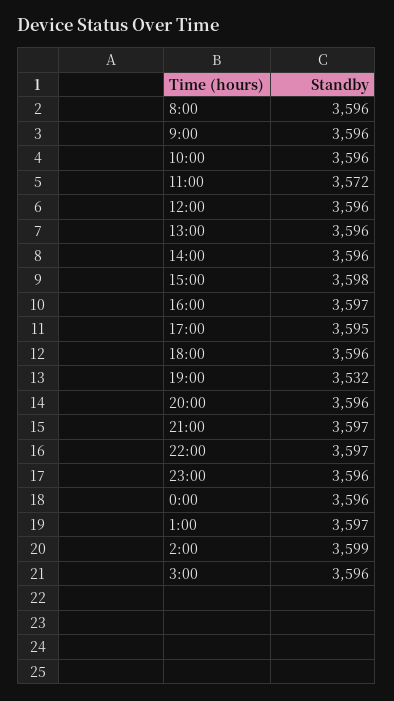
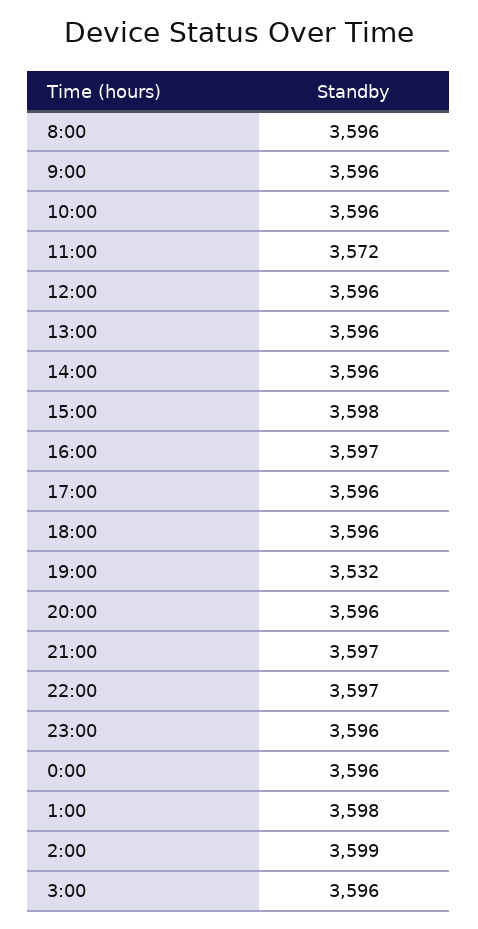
17:00: 3595 -> 3596
1:00: 3597 -> 3598

